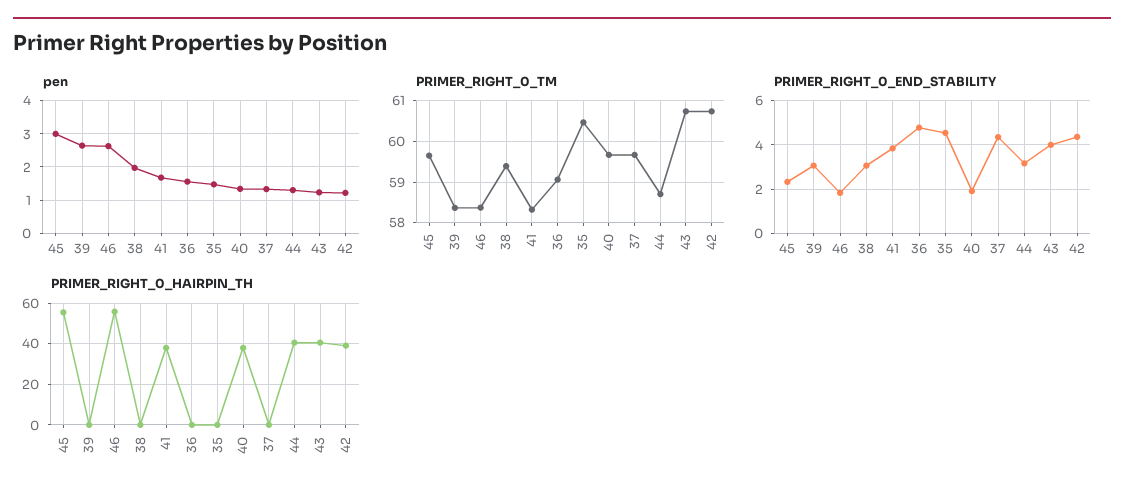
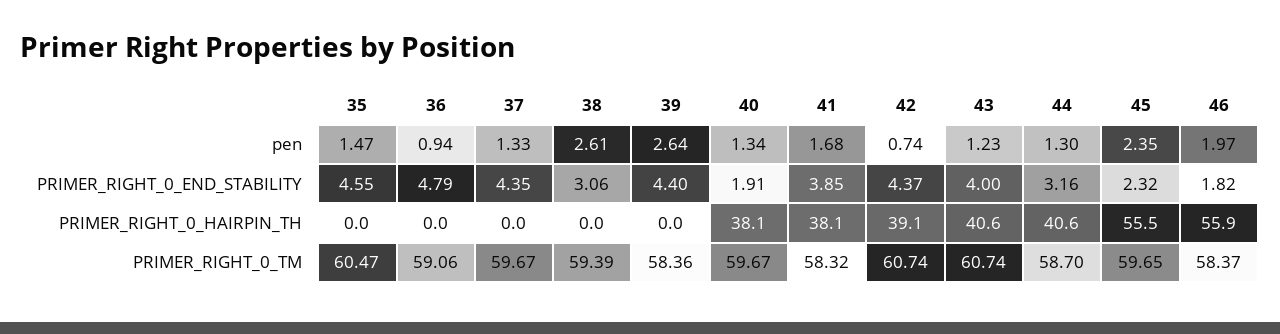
pen, 45: 3 -> 2.35
pen, 46: 2.6 -> 1.97
pen, 38: 2 -> 2.61
pen, 36: 1.6 -> 0.94
pen, 42: 1.2 -> 0.74
PRIMER_RIGHT_0_END_STABILITY, 39: 3 -> 4.4

